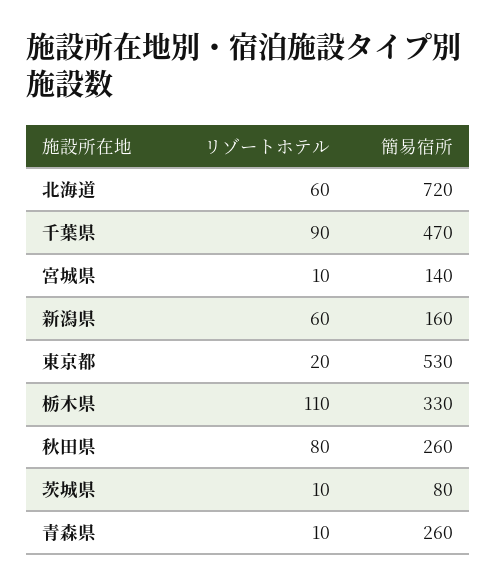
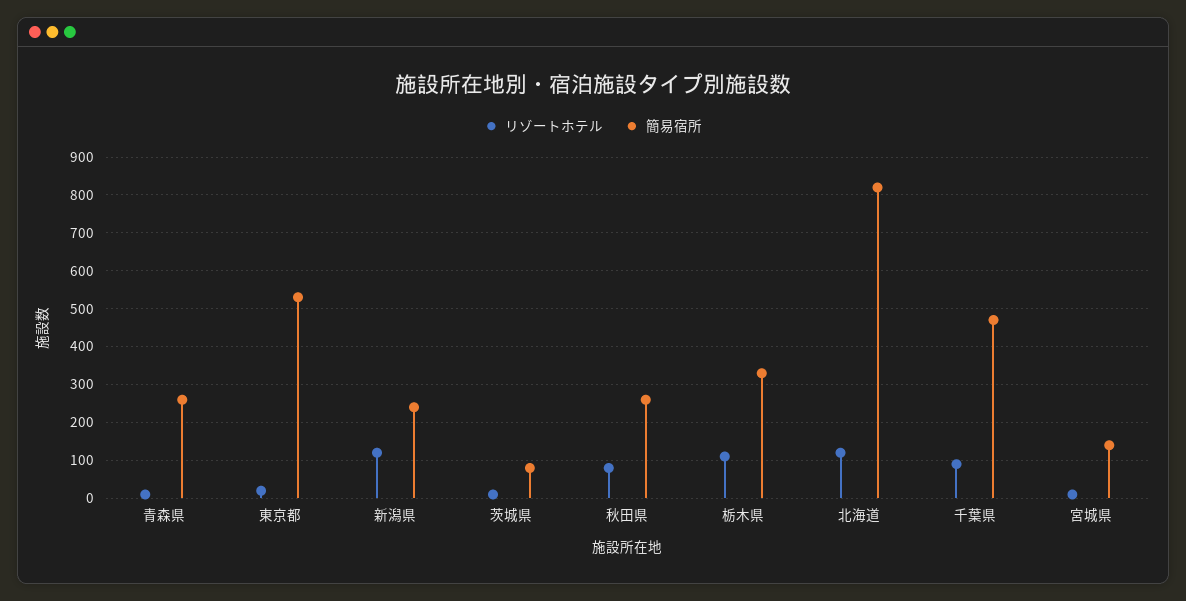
リゾートホテル, 北海道: 60 -> 120
簡易宿所, 北海道: 720 -> 820
リゾートホテル, 新潟県: 60 -> 120
簡易宿所, 新潟県: 160 -> 240

